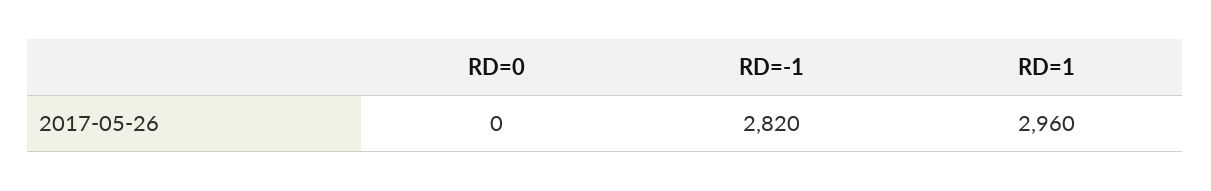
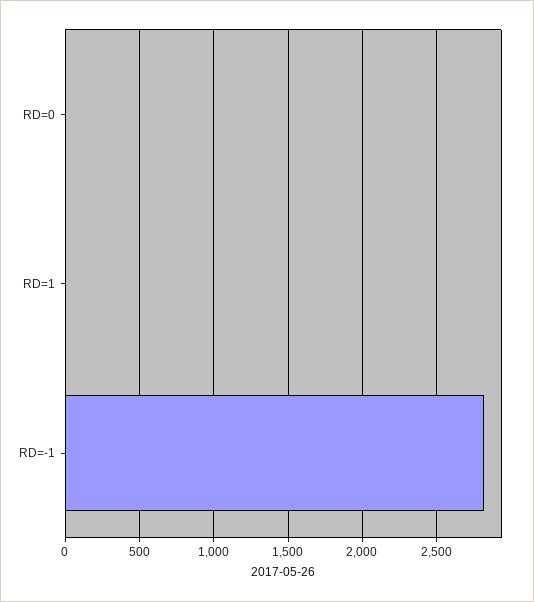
RD=1: 2960 -> 0

